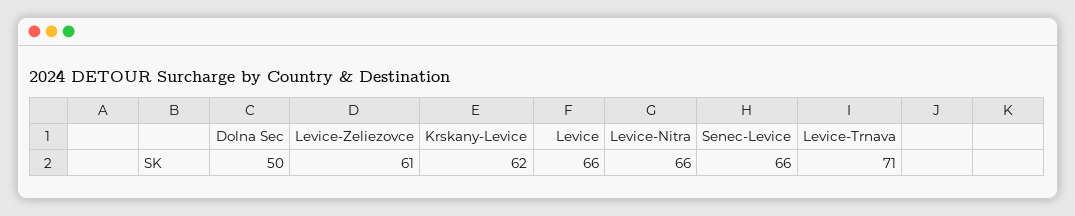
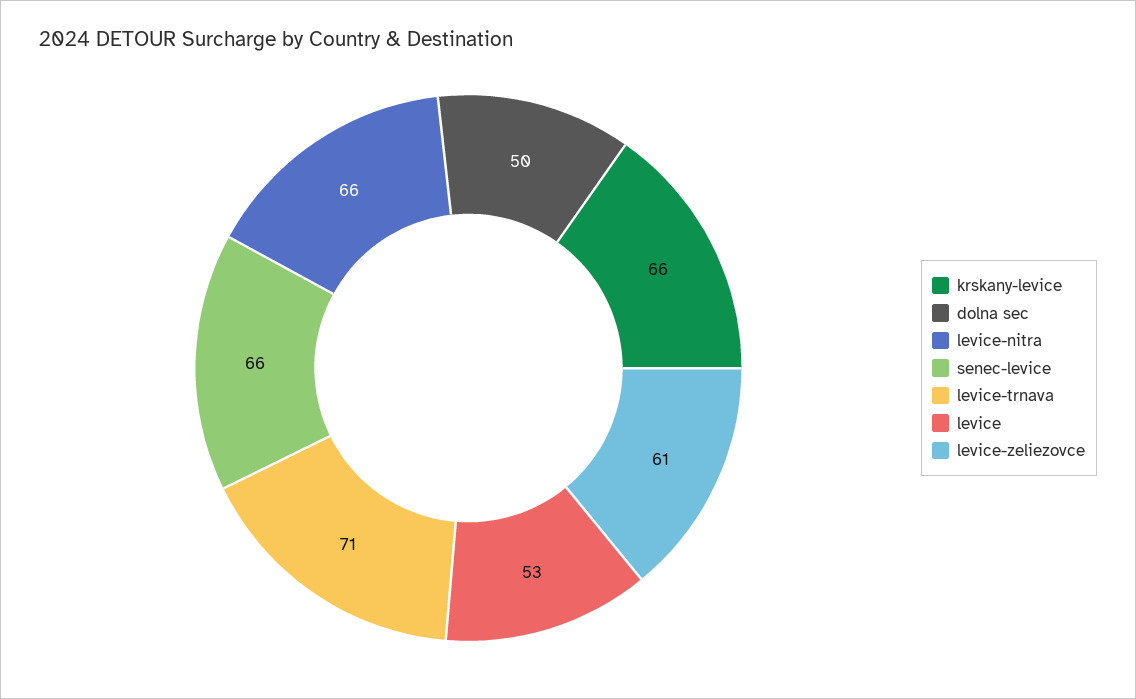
Krskany-Levice: 62 -> 66
Levice: 66 -> 53

